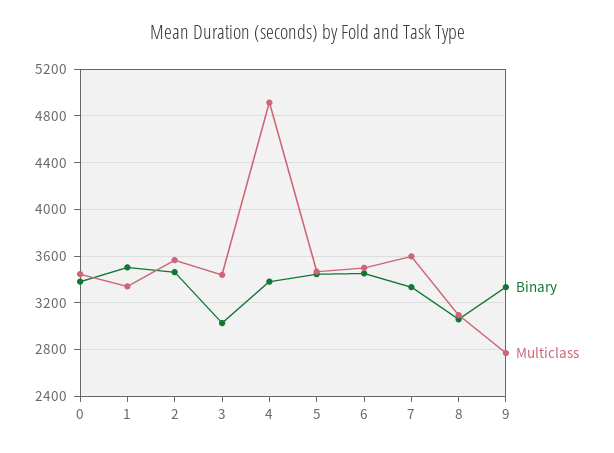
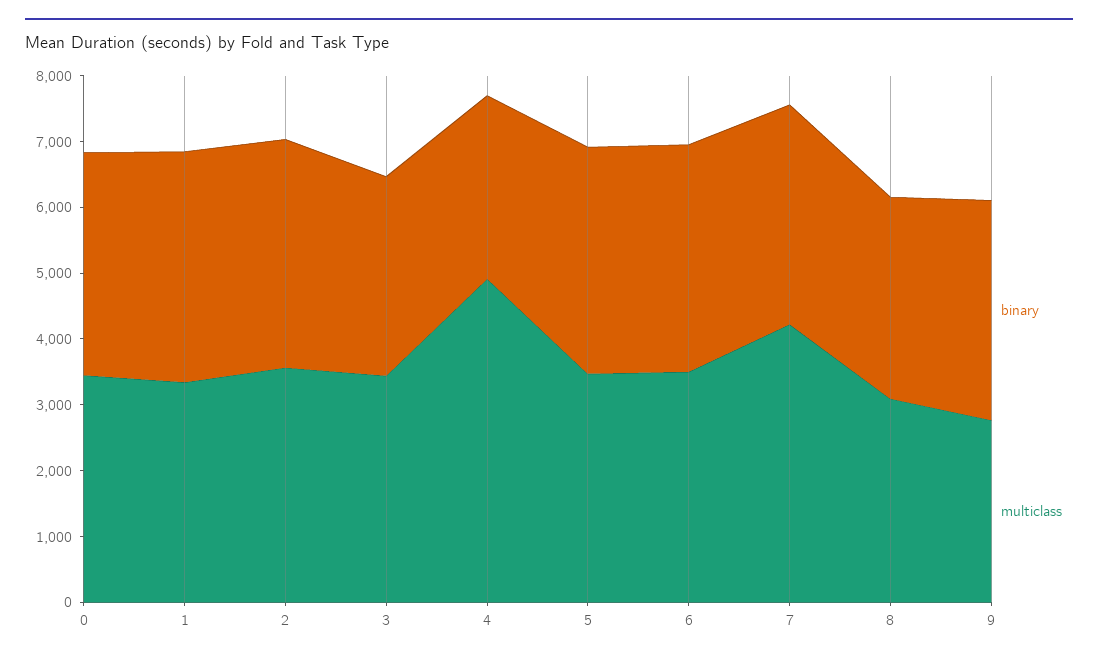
Binary, 4: 3400 -> 2800
Multiclass, 7: 3600 -> 4200

